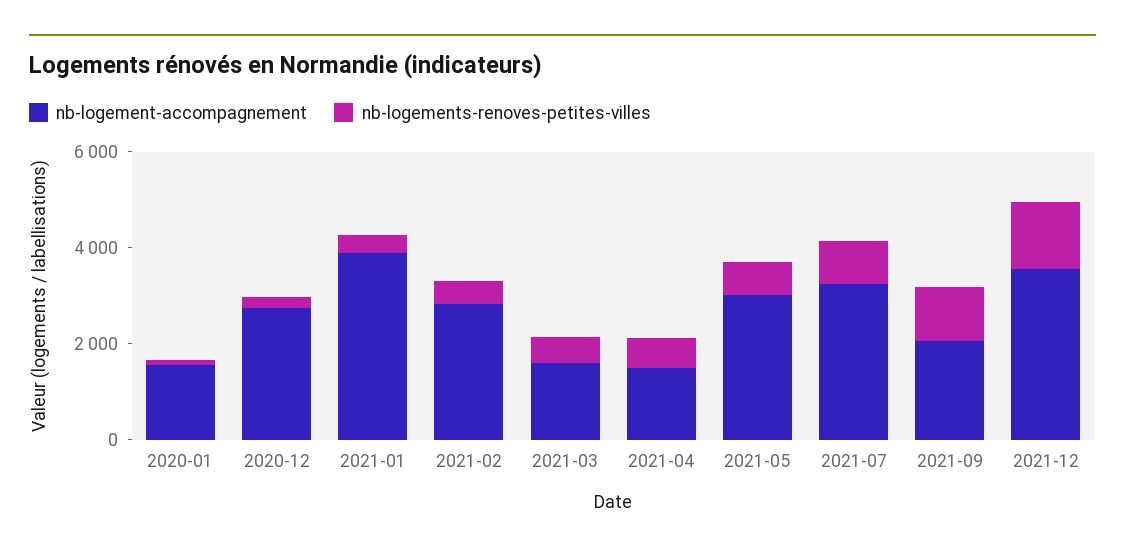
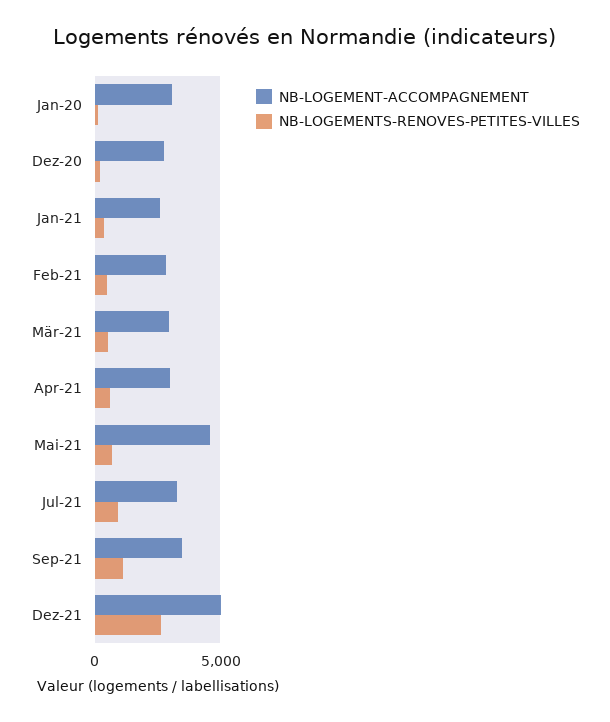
nb-logement-accompagnement, 2020-01: 1500 -> 3000
nb-logement-accompagnement, 2021-01: 4000 -> 2500
nb-logement-accompagnement, 2021-03: 1500 -> 3000
nb-logement-accompagnement, 2021-04: 1500 -> 3000
nb-logement-accompagnement, 2021-05: 3000 -> 4500
nb-logement-accompagnement, 2021-09: 2000 -> 3500
nb-logement-accompagnement, 2021-12: 3500 -> 5000
nb-logements-renoves-petites-villes, 2021-12: 1500 -> 2500

